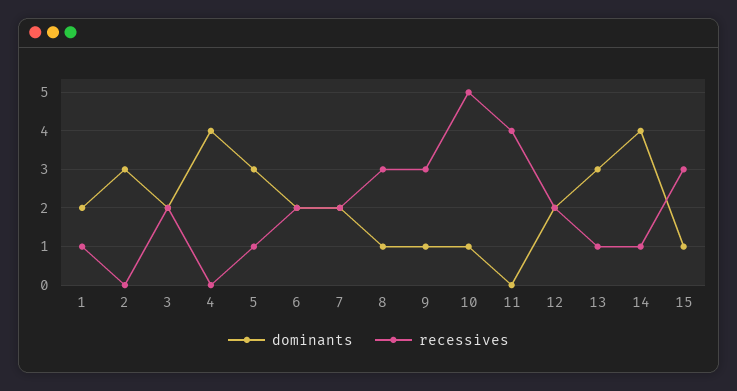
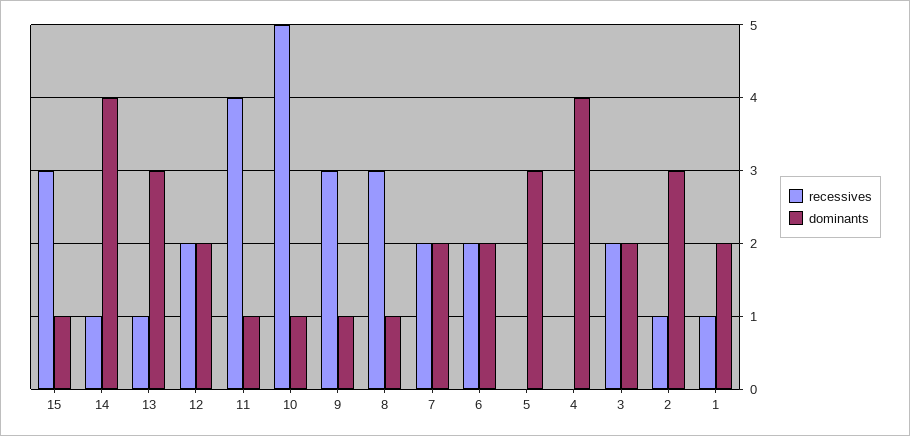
recessives, 2: 0 -> 1
recessives, 5: 1 -> 0
dominants, 11: 0 -> 1

